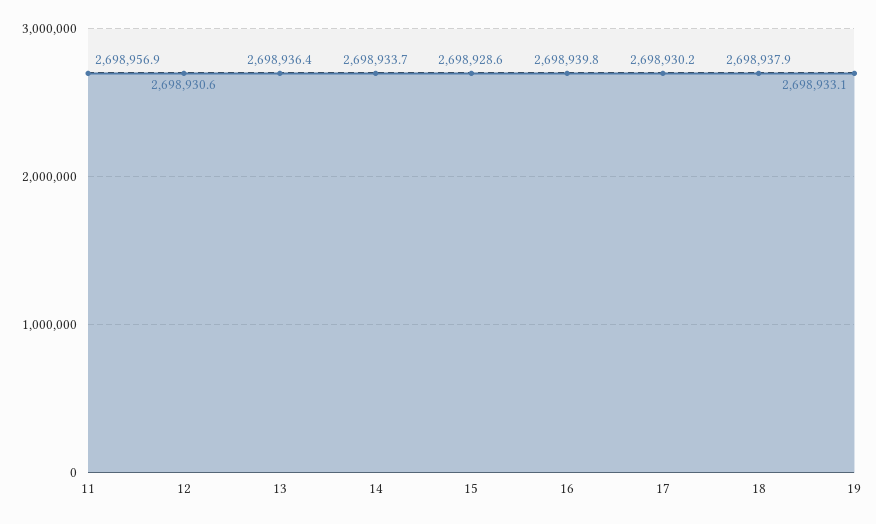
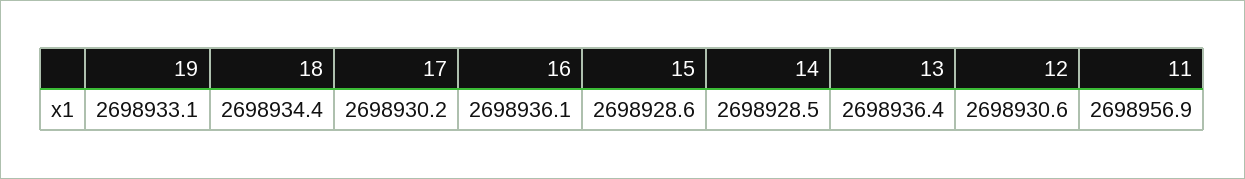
14: 2698933.7 -> 2698928.5
16: 2698939.8 -> 2698936.1
18: 2698937.9 -> 2698934.4

